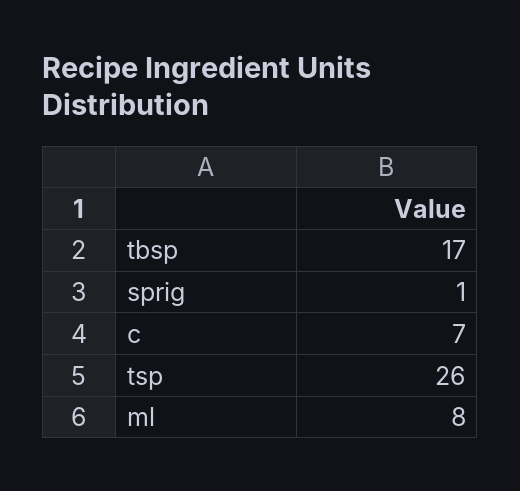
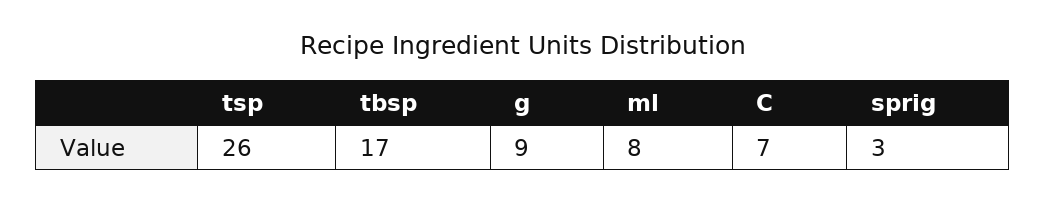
sprig: 1 -> 3
g: none -> 9

